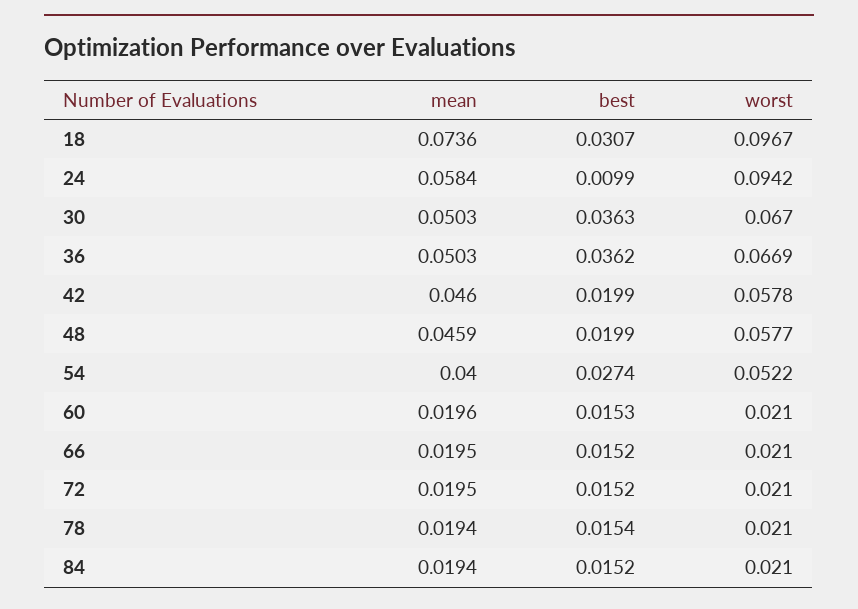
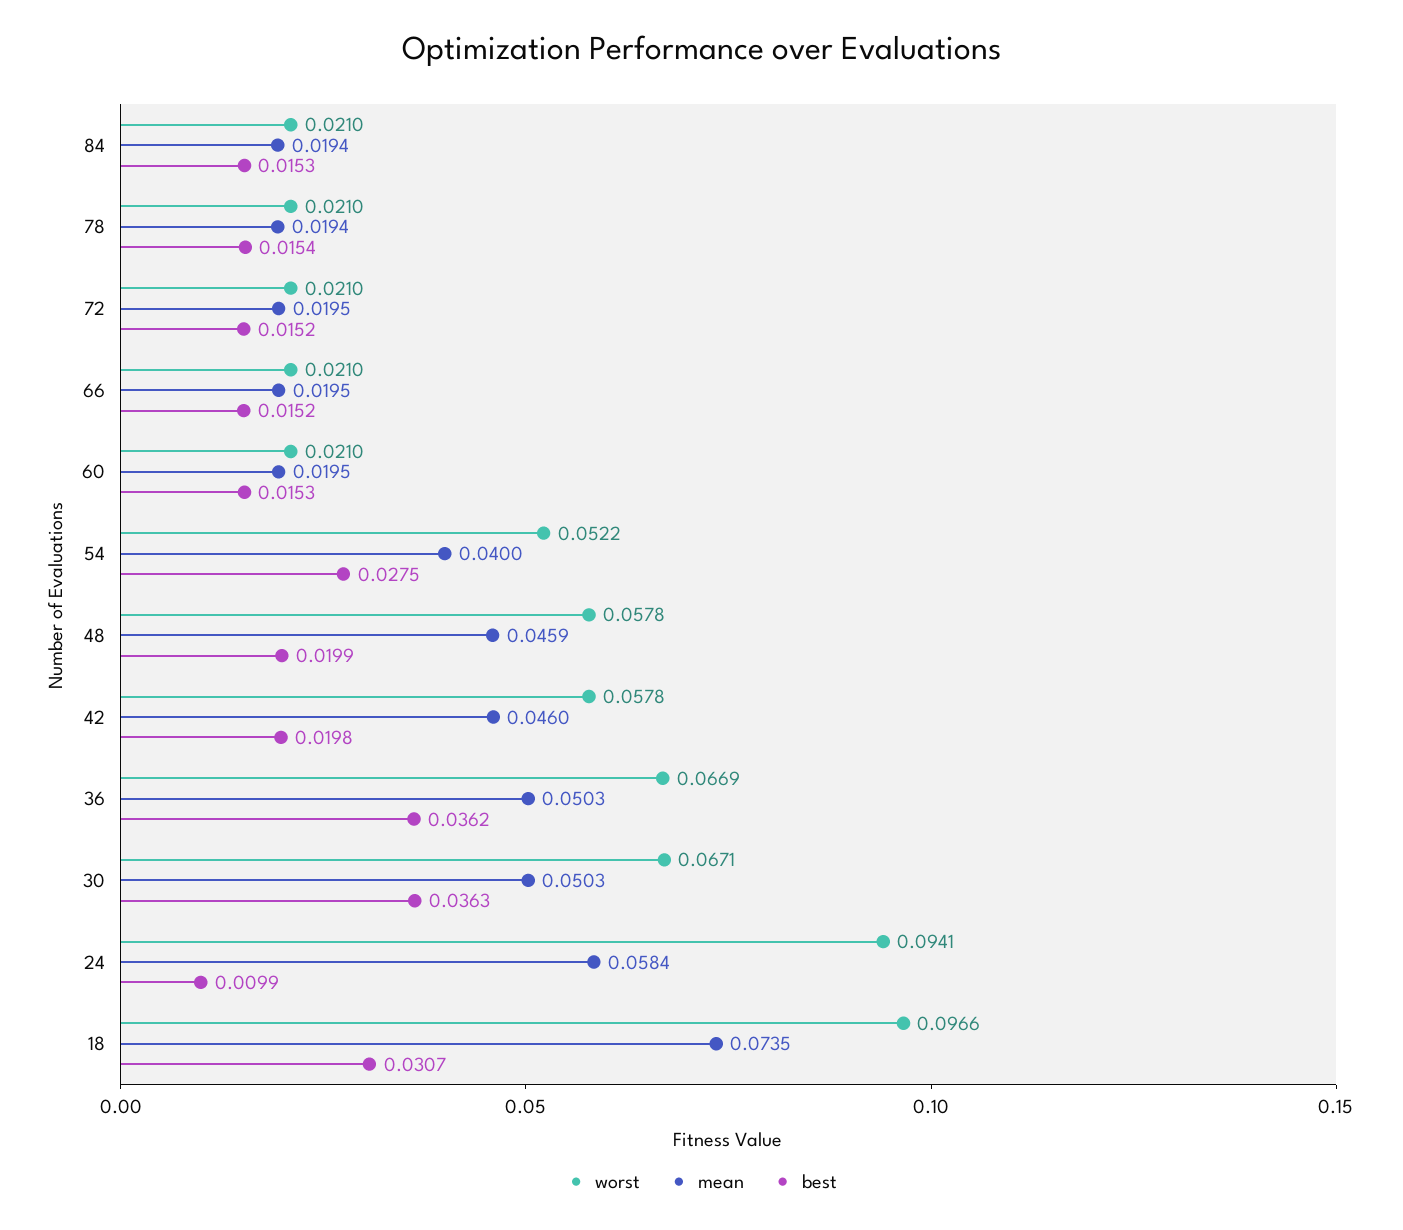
mean, 18: 0.0736 -> 0.0735
worst, 18: 0.0967 -> 0.0966
worst, 24: 0.0942 -> 0.0941
worst, 30: 0.067 -> 0.0671
best, 42: 0.0199 -> 0.0198
worst, 48: 0.0577 -> 0.0578
best, 54: 0.0274 -> 0.0275
mean, 60: 0.0196 -> 0.0195
best, 84: 0.0152 -> 0.0153

